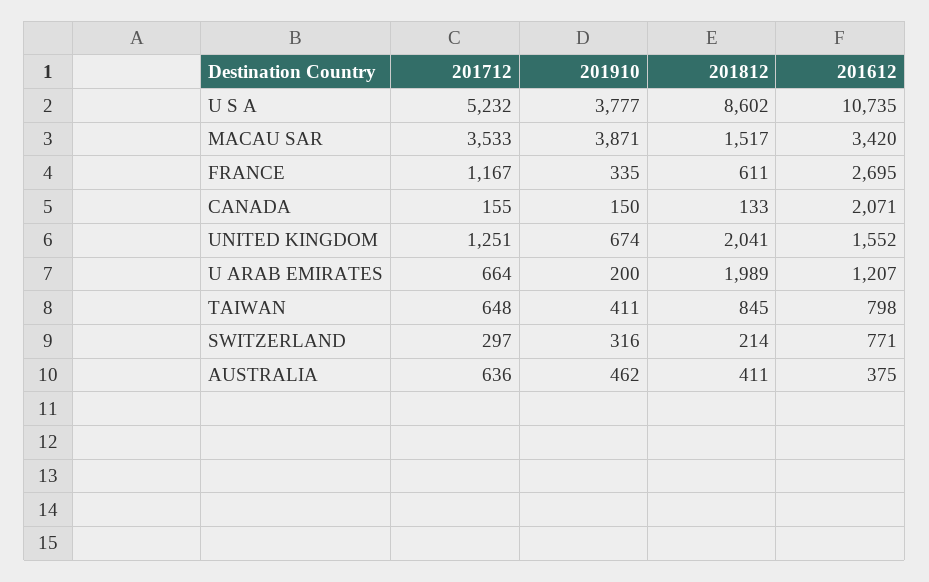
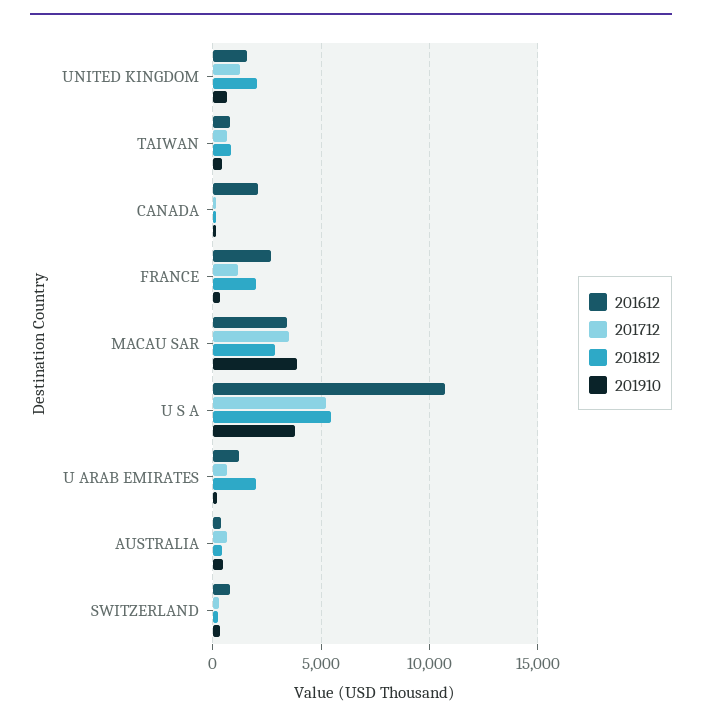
201812, U S A: 8602 -> 5500
201812, MACAU SAR: 1517 -> 3000
201812, FRANCE: 611 -> 2000

